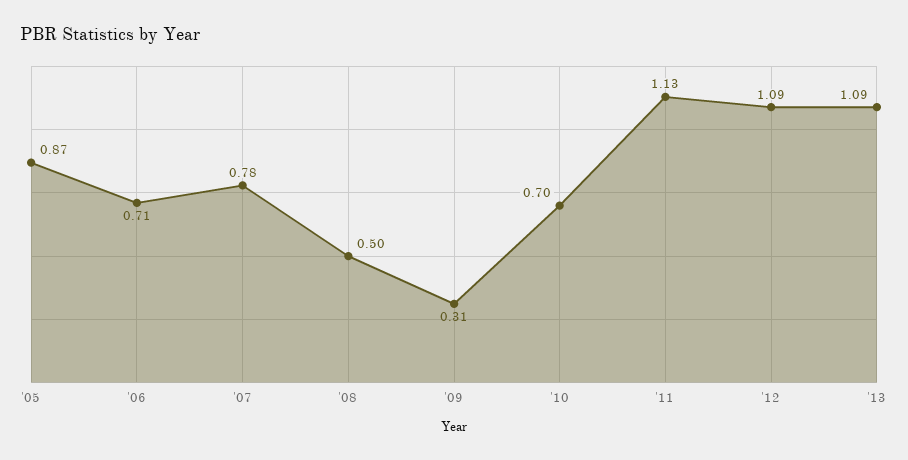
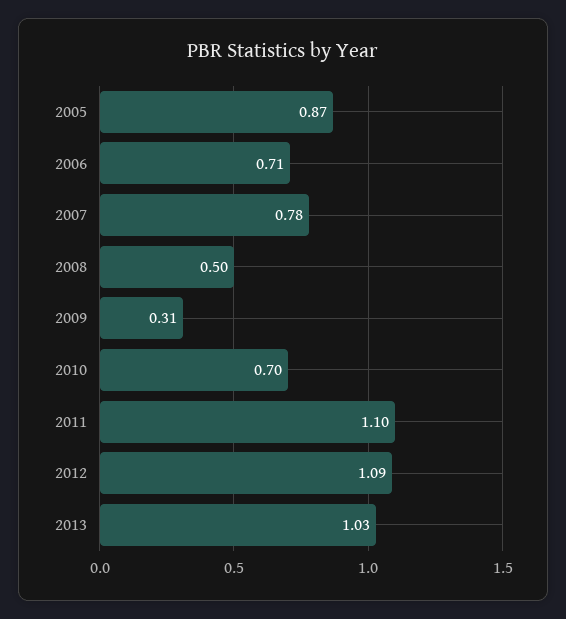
'11: 1.13 -> 1.1
'13: 1.09 -> 1.03

